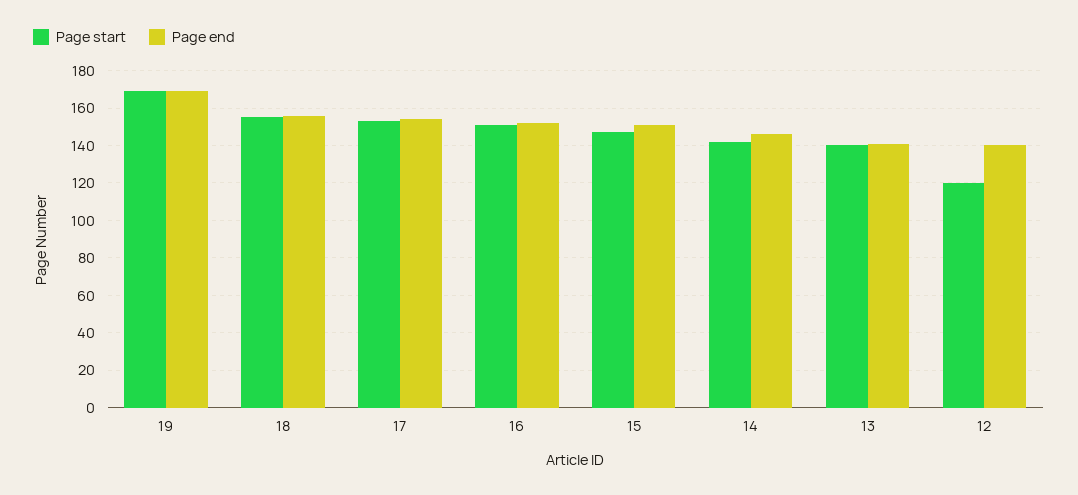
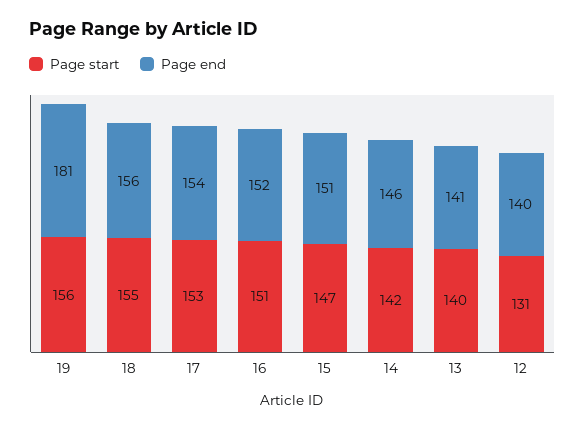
Page start, 19: 170 -> 156
Page end, 19: 170 -> 181
Page start, 12: 120 -> 131

